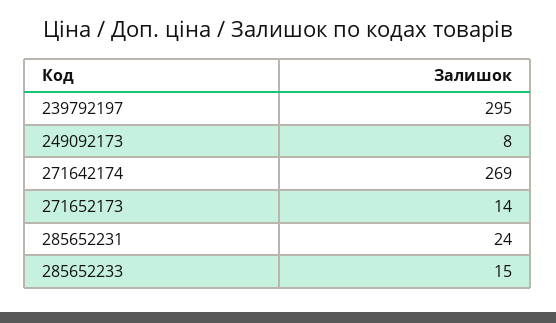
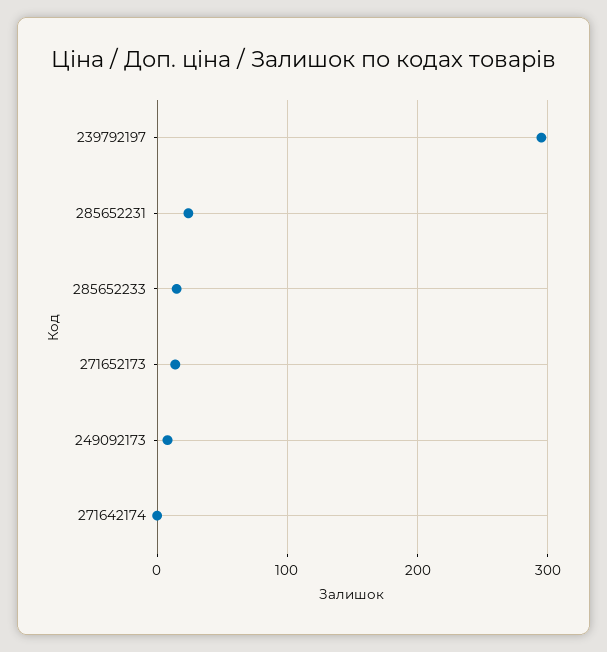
271642174: 269 -> 0

